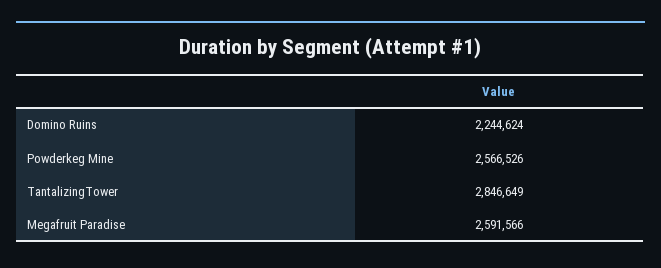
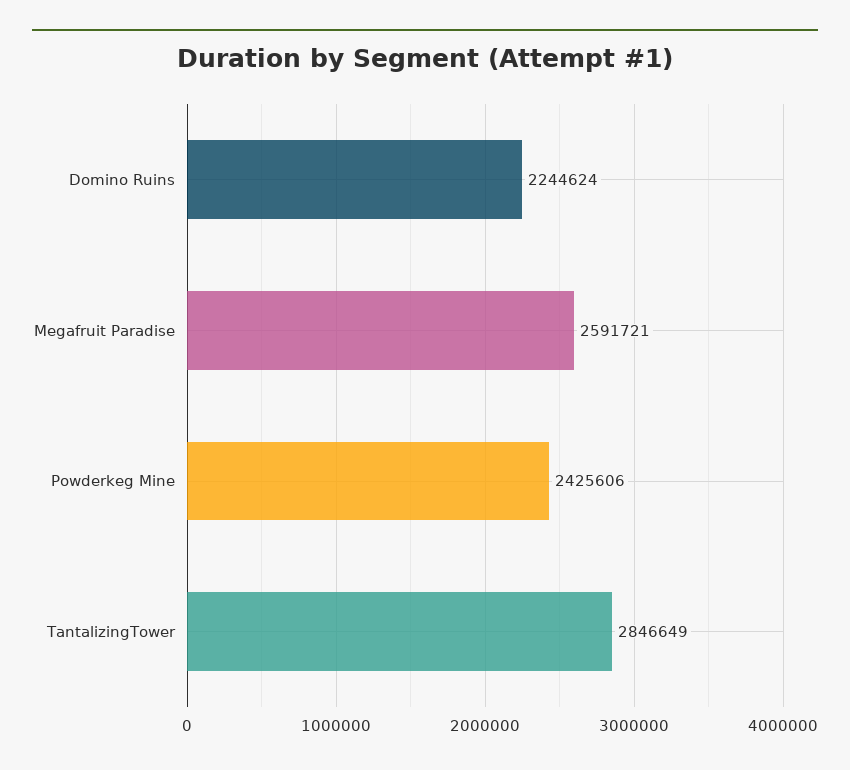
Powderkeg Mine: 2566526 -> 2425606
Megafruit Paradise: 2591566 -> 2591721

